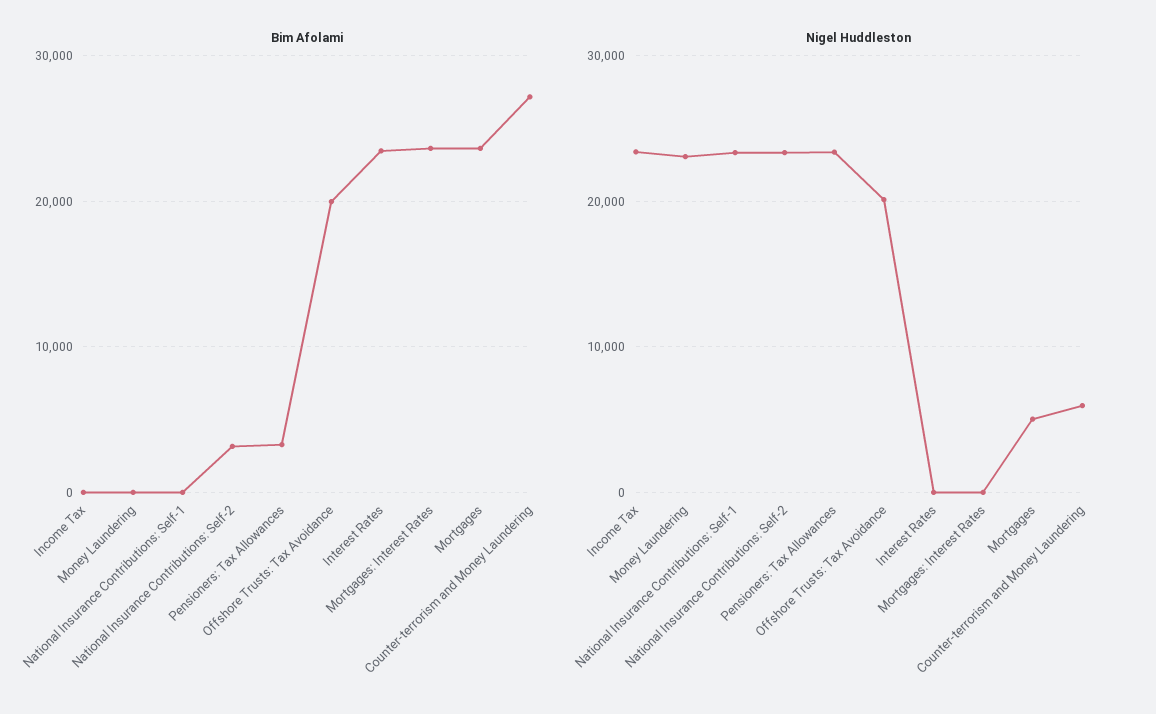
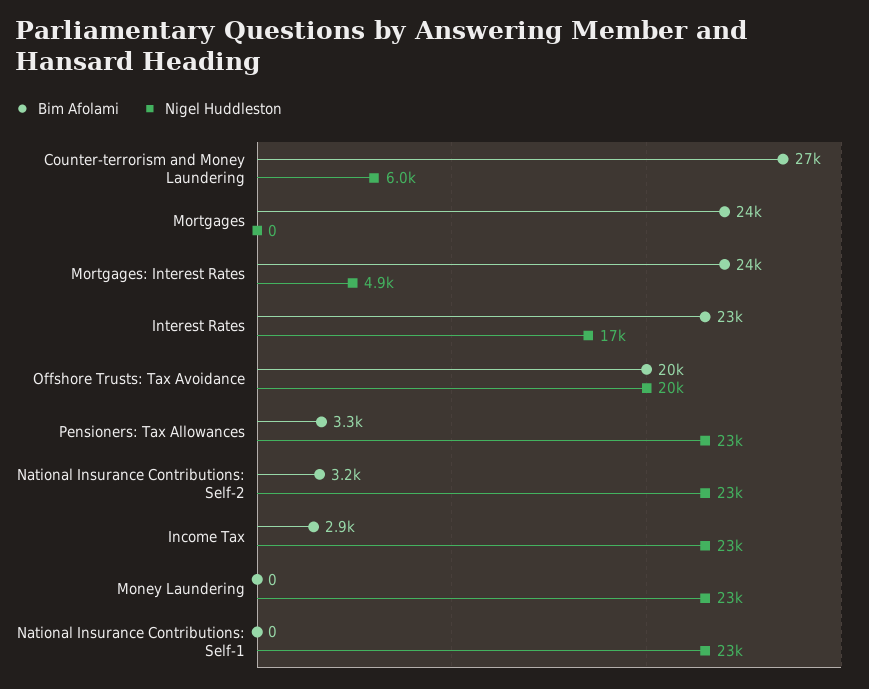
Bim Afolami, Income Tax: 0 -> 2900
Nigel Huddleston, Interest Rates: 0 -> 17000
Nigel Huddleston, Mortgages: Interest Rates: 0 -> 4900
Nigel Huddleston, Mortgages: 5000 -> 0

